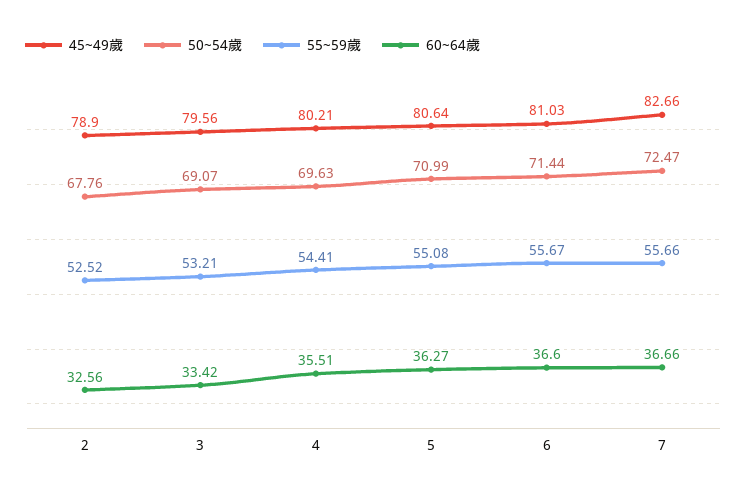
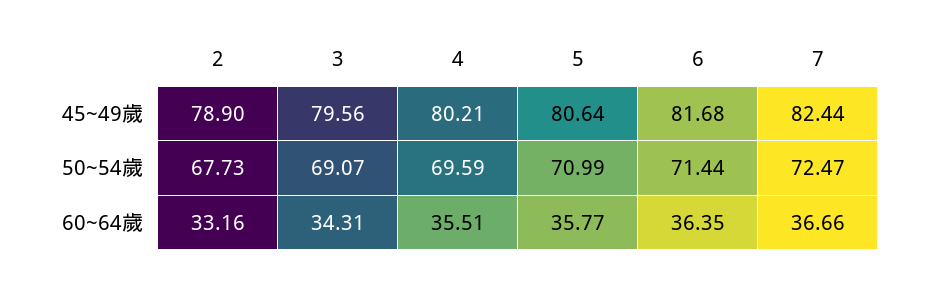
50~54歲, 2: 67.76 -> 67.73
55~59歲, 2: 52.52 -> none
60~64歲, 2: 32.56 -> 33.16
55~59歲, 3: 53.21 -> none
60~64歲, 3: 33.42 -> 34.31
50~54歲, 4: 69.63 -> 69.59
55~59歲, 4: 54.41 -> none
55~59歲, 5: 55.08 -> none
60~64歲, 5: 36.27 -> 35.77
45~49歲, 6: 81.03 -> 81.68
55~59歲, 6: 55.67 -> none
60~64歲, 6: 36.6 -> 36.35
45~49歲, 7: 82.66 -> 82.44
55~59歲, 7: 55.66 -> none

